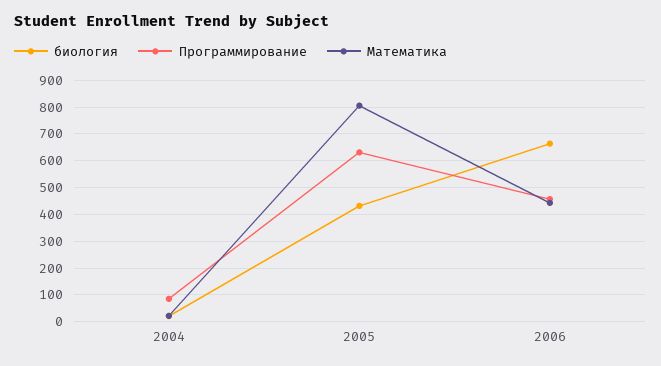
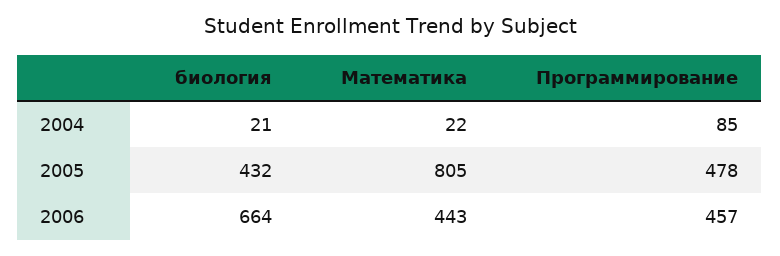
Программирование, 2005: 625 -> 478

